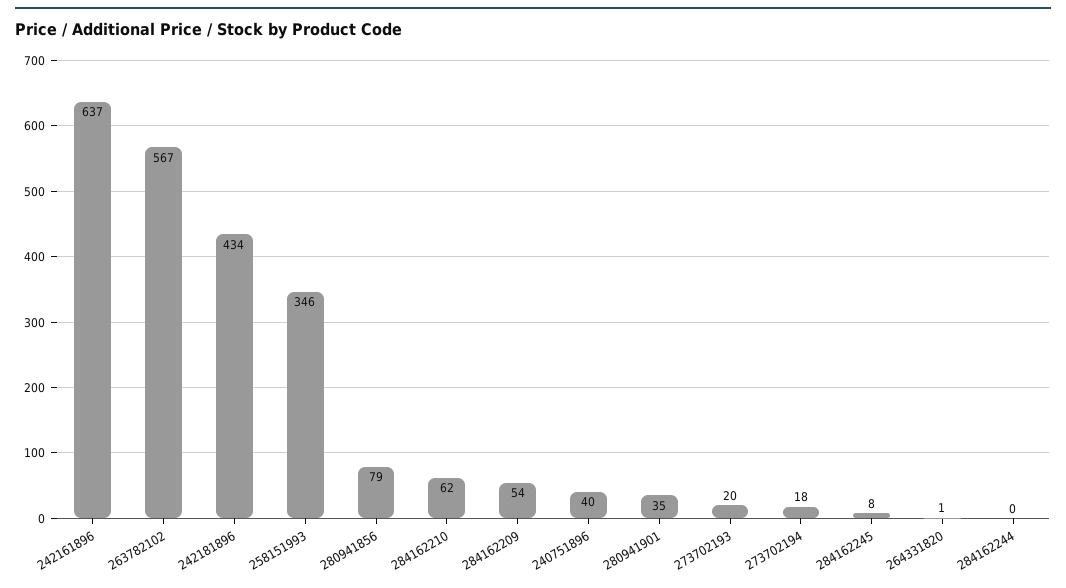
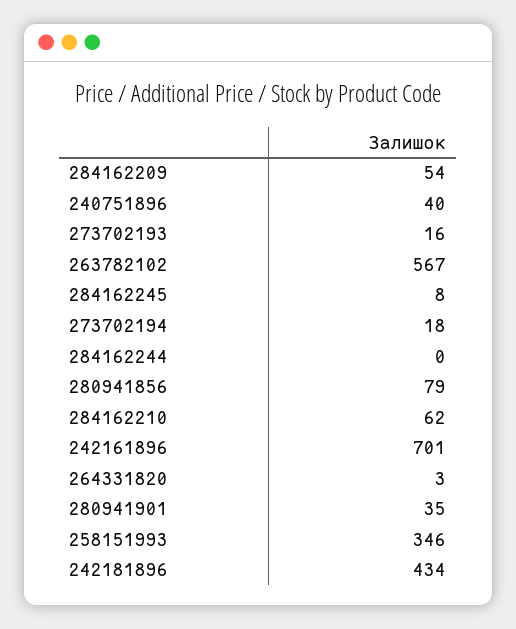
242161896: 637 -> 701
273702193: 20 -> 16
264331820: 1 -> 3

